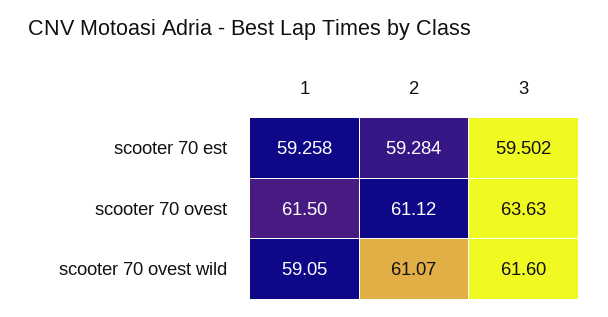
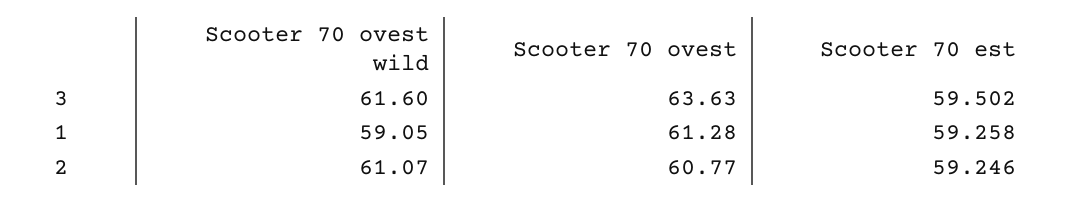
2, scooter 70 est: 59.284 -> 59.246
1, scooter 70 ovest: 61.5 -> 61.28
2, scooter 70 ovest: 61.12 -> 60.77

